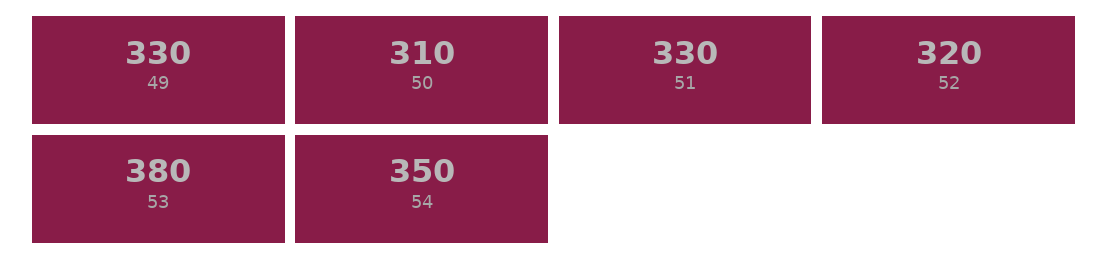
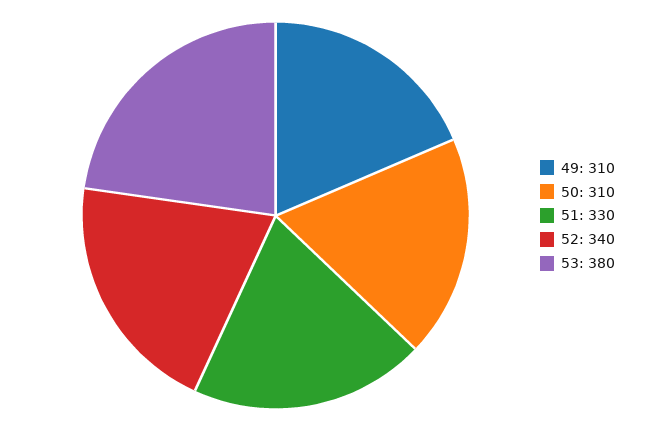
49: 330 -> 310
52: 320 -> 340
54: 350 -> none

